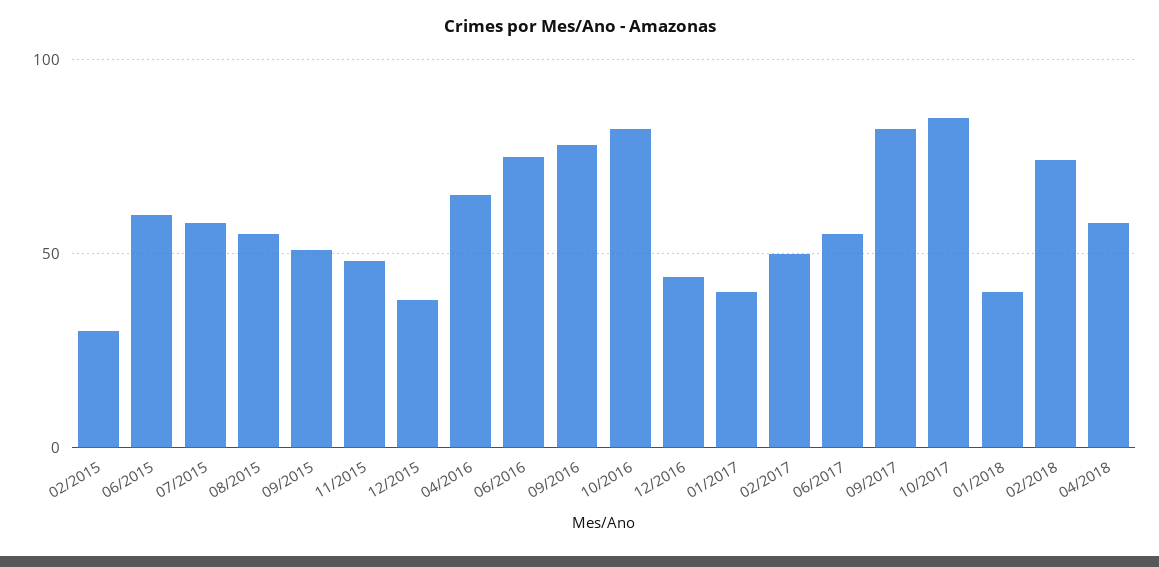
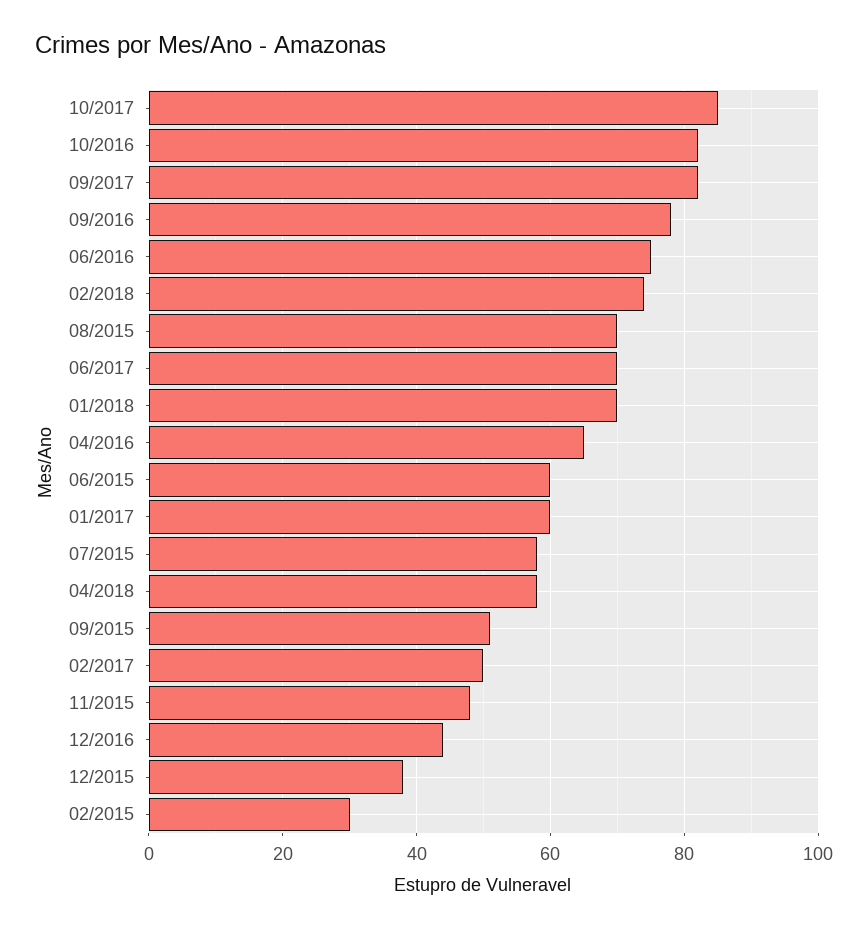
08/2015: 55 -> 70
01/2017: 40 -> 60
06/2017: 55 -> 70
01/2018: 40 -> 70

